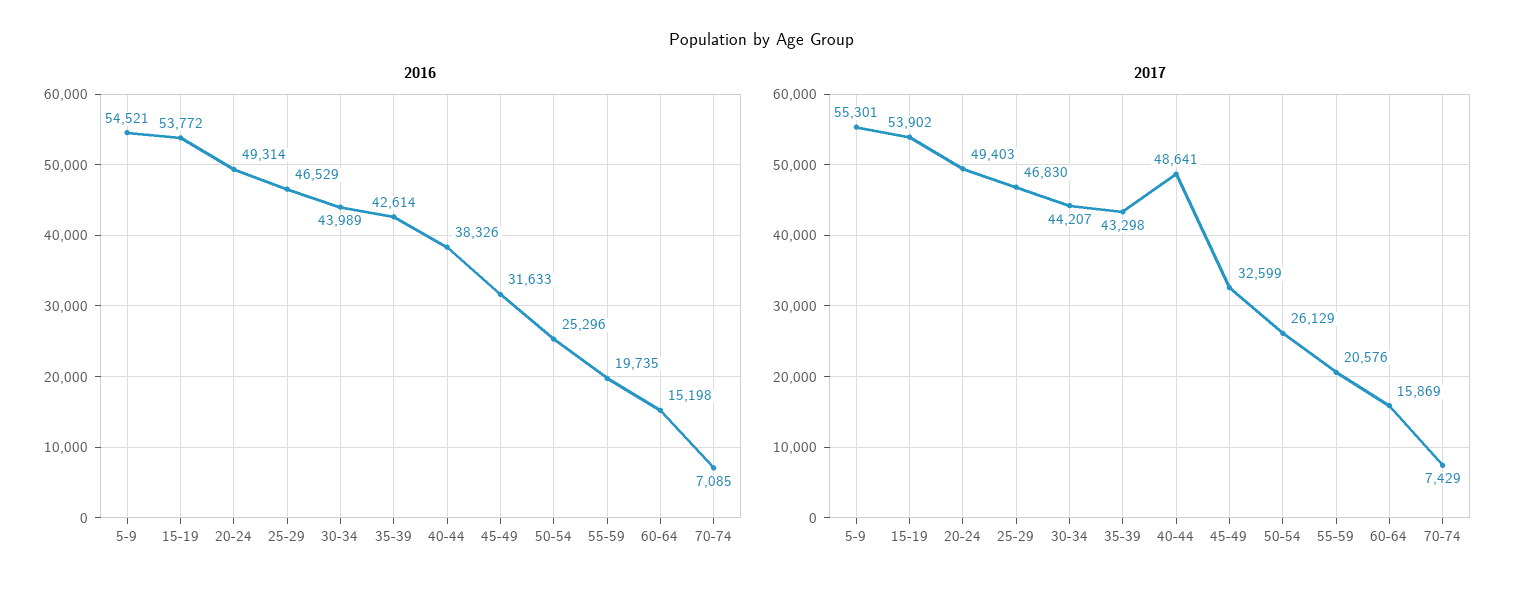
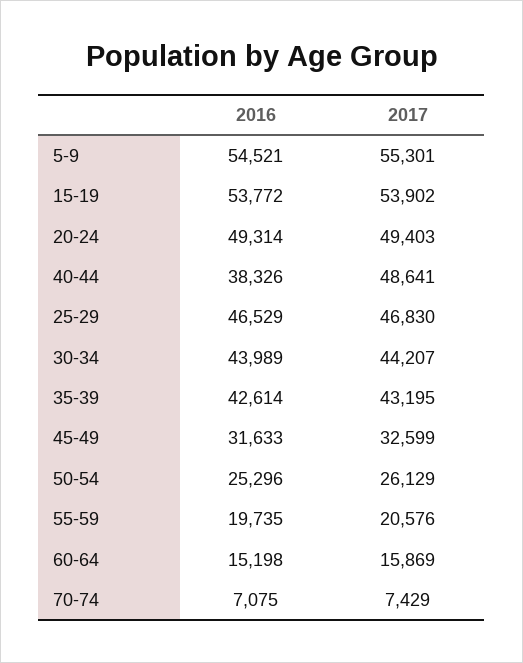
2016, 70-74: 7085 -> 7075
2017, 35-39: 43298 -> 43195

